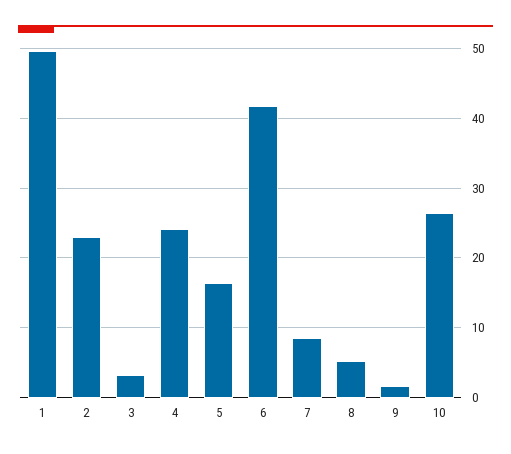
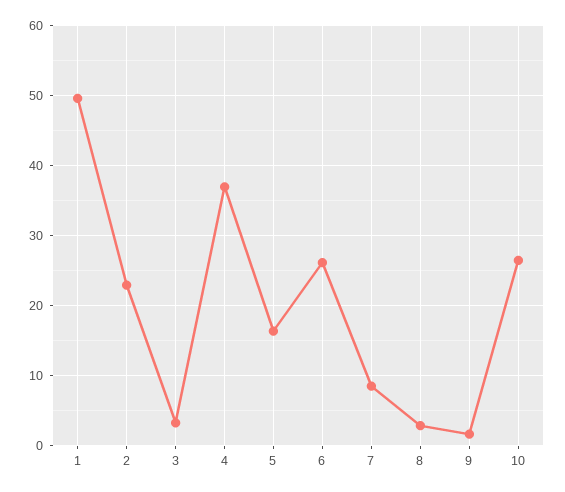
4: 24 -> 37
6: 42 -> 26
8: 5 -> 3

